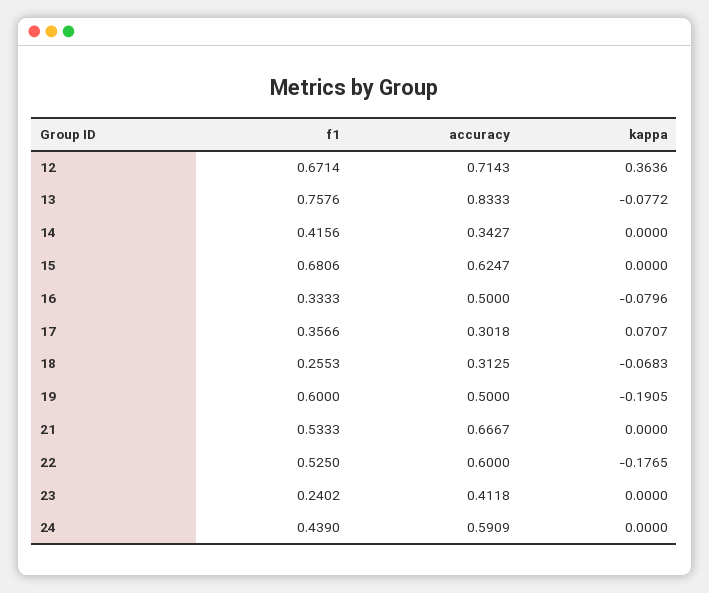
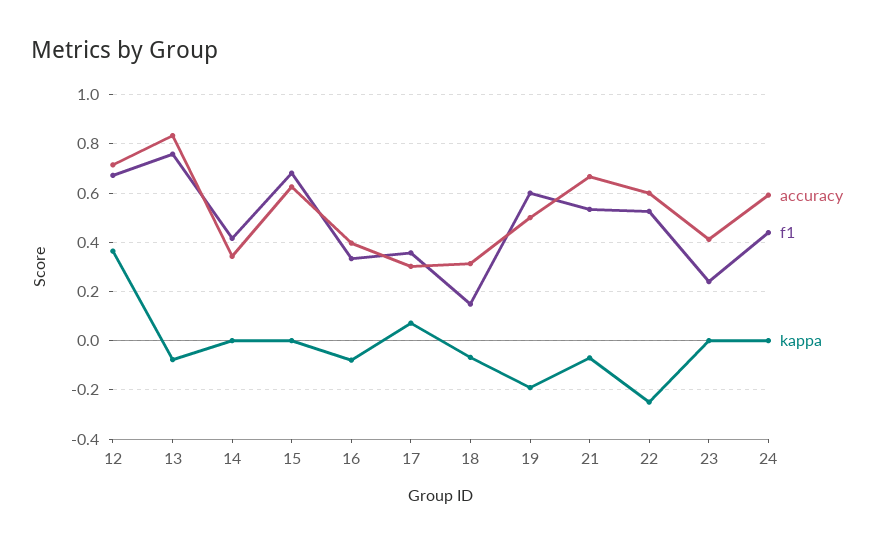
accuracy, 16: 0.5 -> 0.4
f1, 18: 0.2553 -> 0.15
kappa, 21: 0 -> -0.075
kappa, 22: -0.1765 -> -0.25

